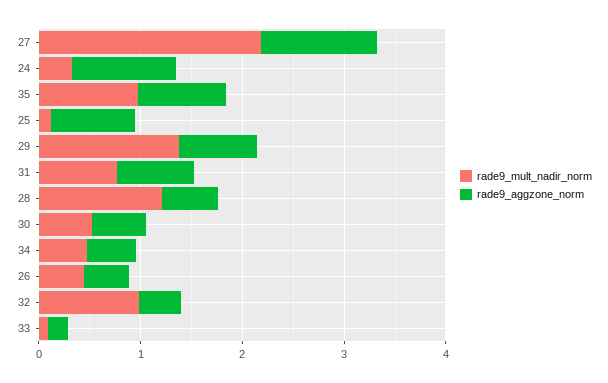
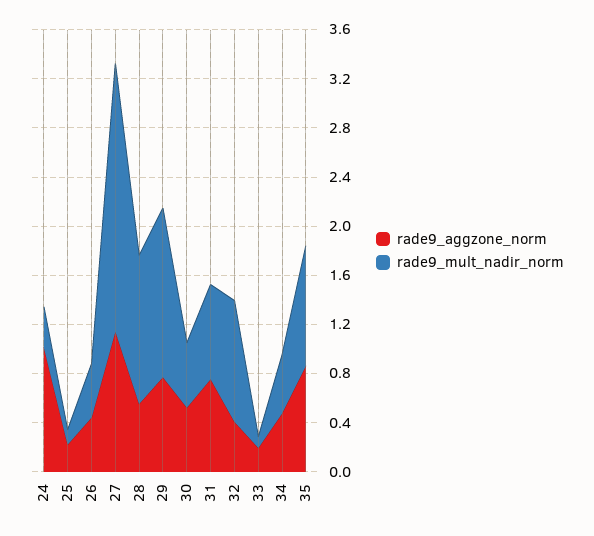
rade9_aggzone_norm, 25: 0.8 -> 0.2

